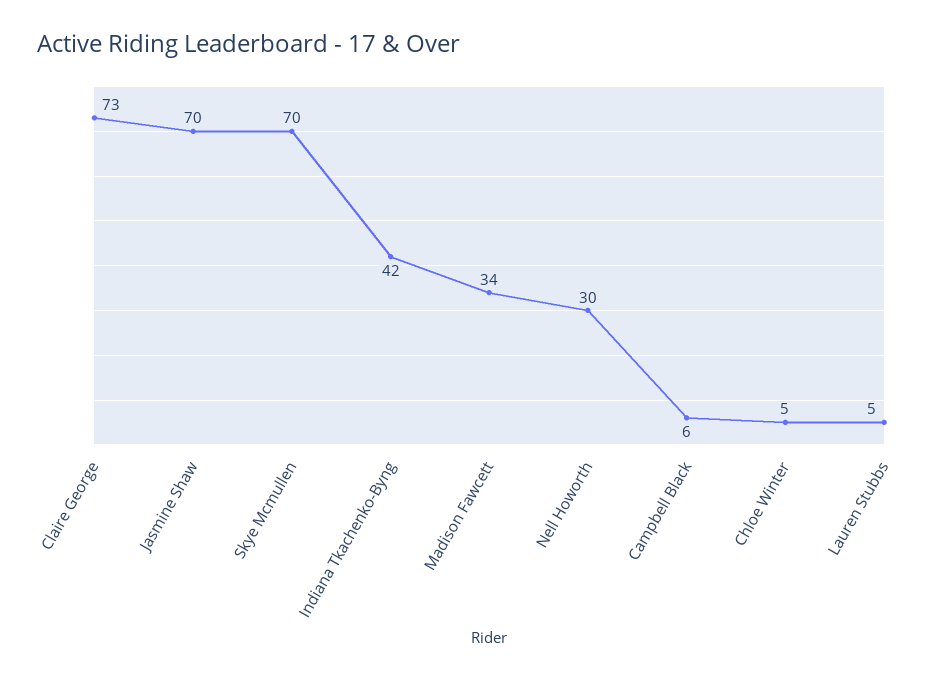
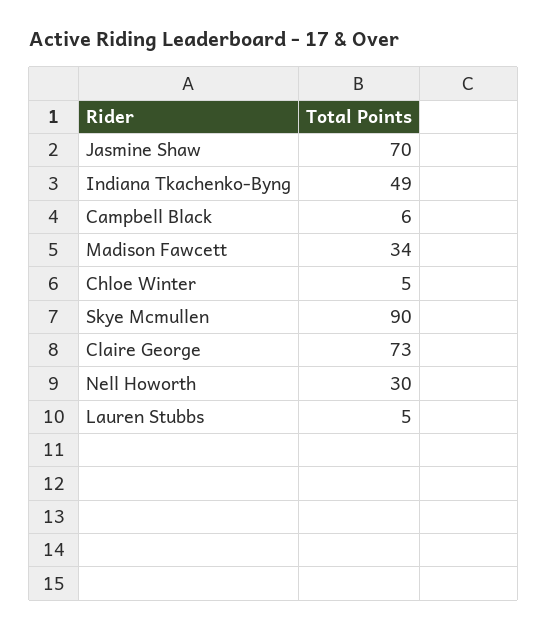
Skye Mcmullen: 70 -> 90
Indiana Tkachenko-Byng: 42 -> 49

